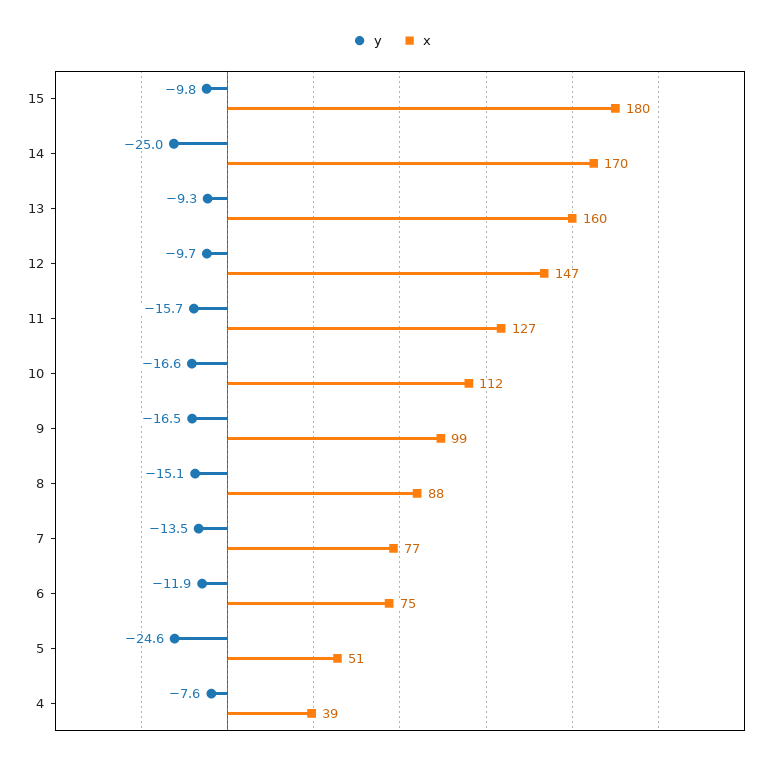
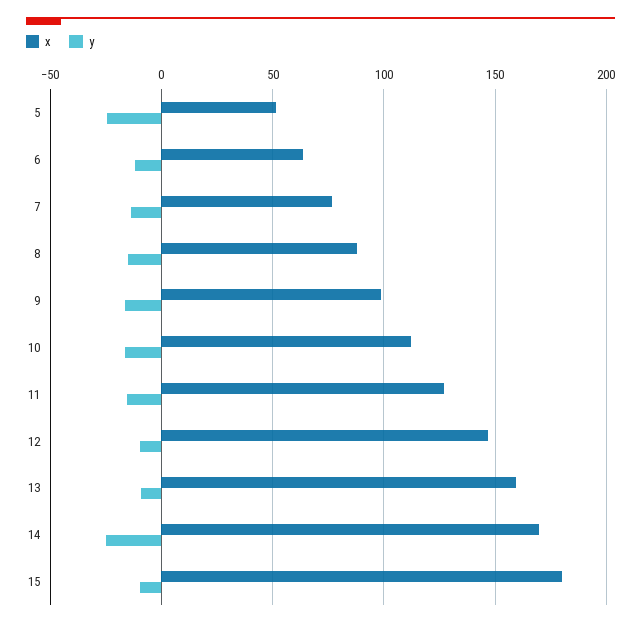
x, 6: 75 -> 65
y, 4: -7.6 -> none
x, 4: 39 -> none

